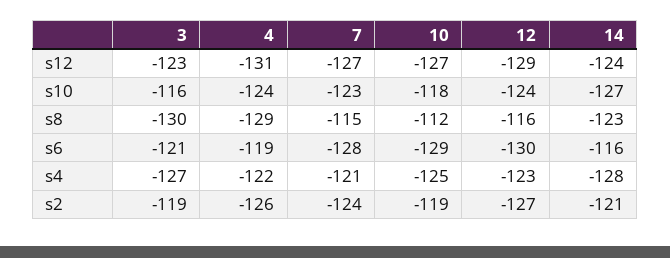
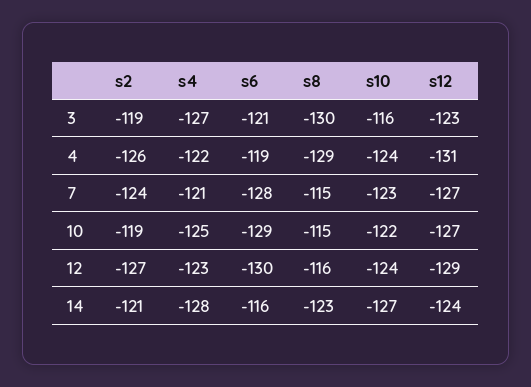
10, s10: -118 -> -122
10, s8: -112 -> -115

